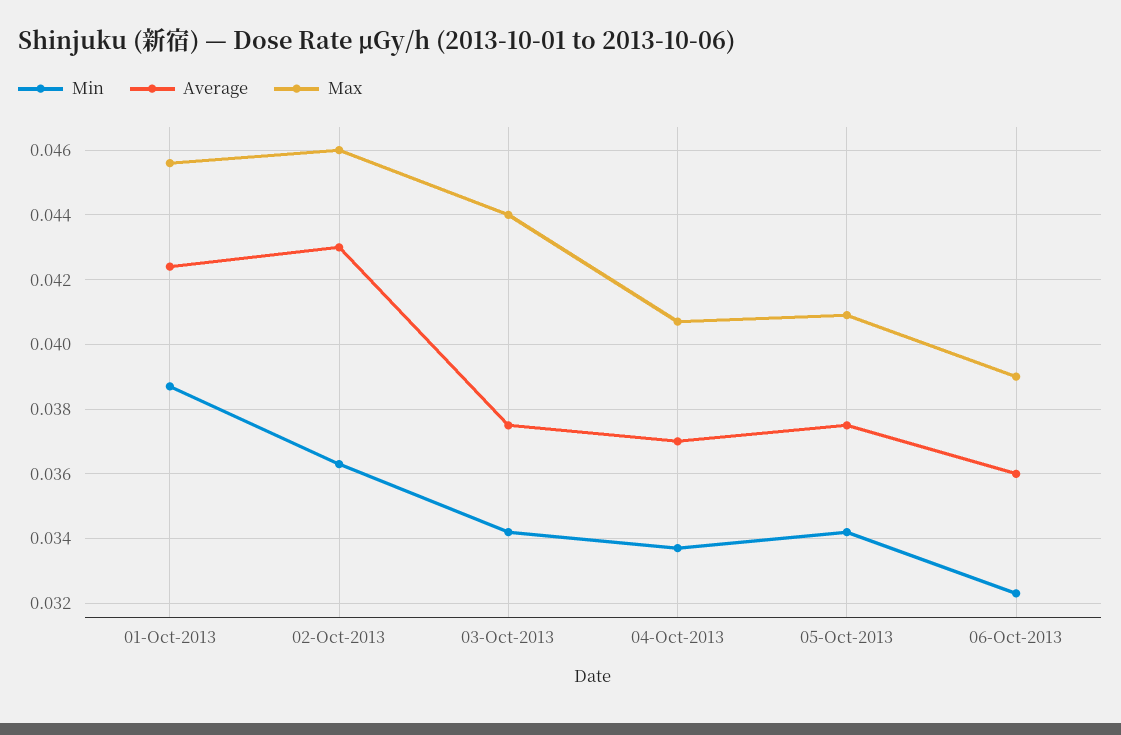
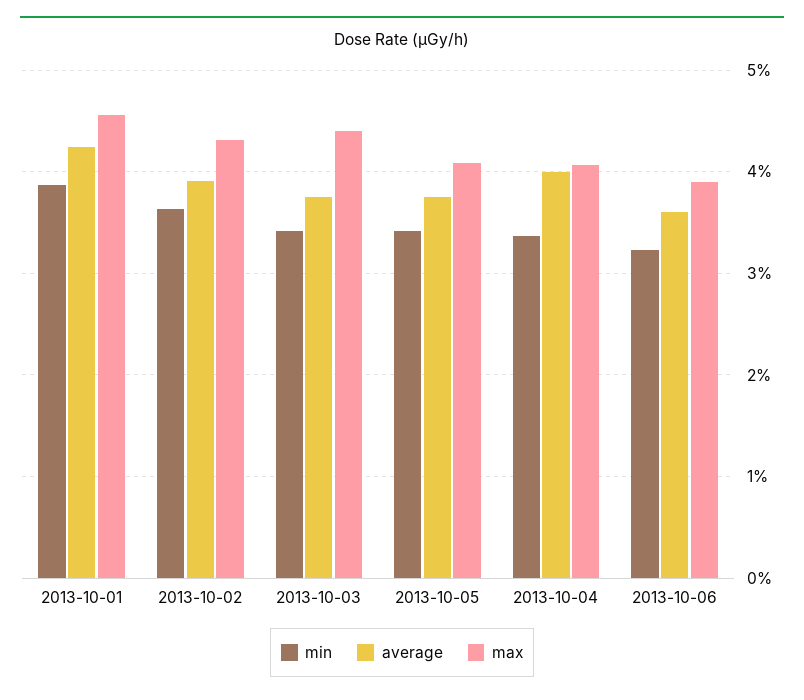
Average, 02-Oct-2013: 0.043 -> 0.039
Max, 02-Oct-2013: 0.046 -> 0.043
Average, 04-Oct-2013: 0.037 -> 0.04

